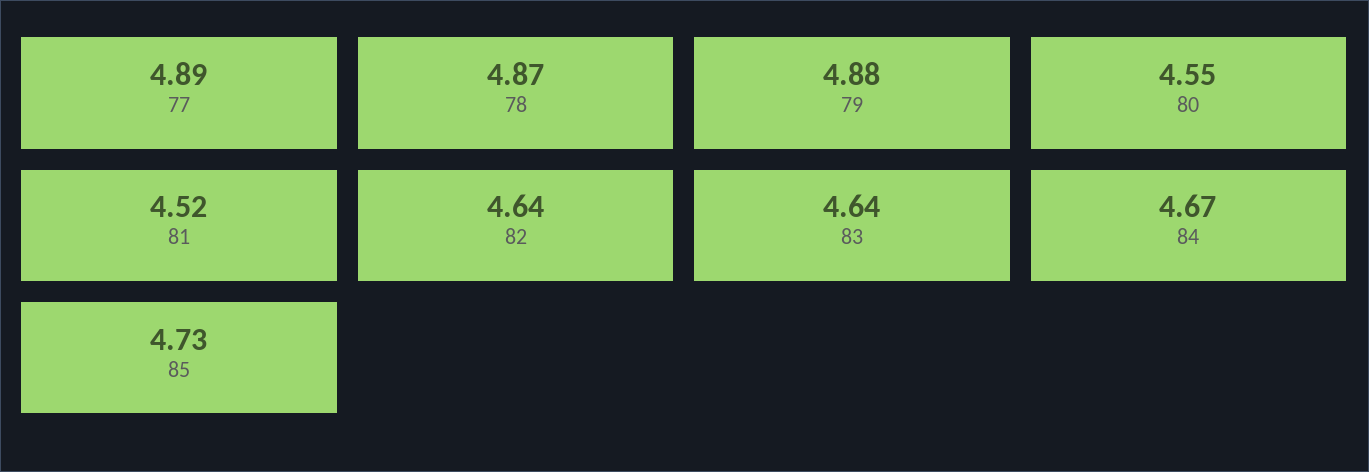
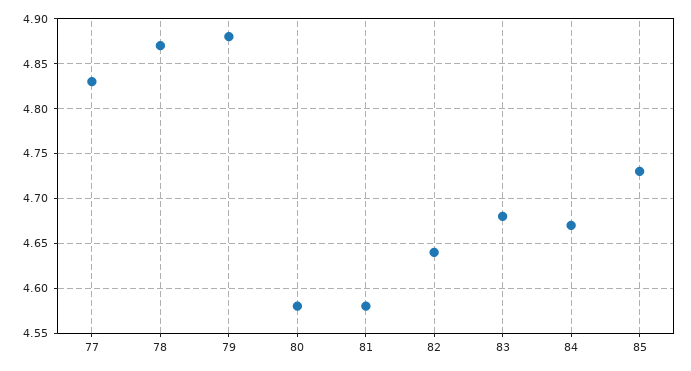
77: 4.89 -> 4.83
80: 4.55 -> 4.58
81: 4.52 -> 4.58
83: 4.64 -> 4.68

